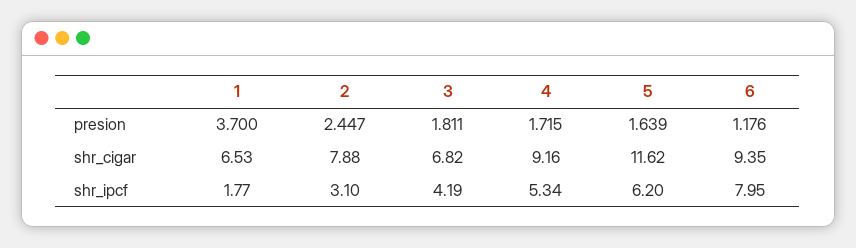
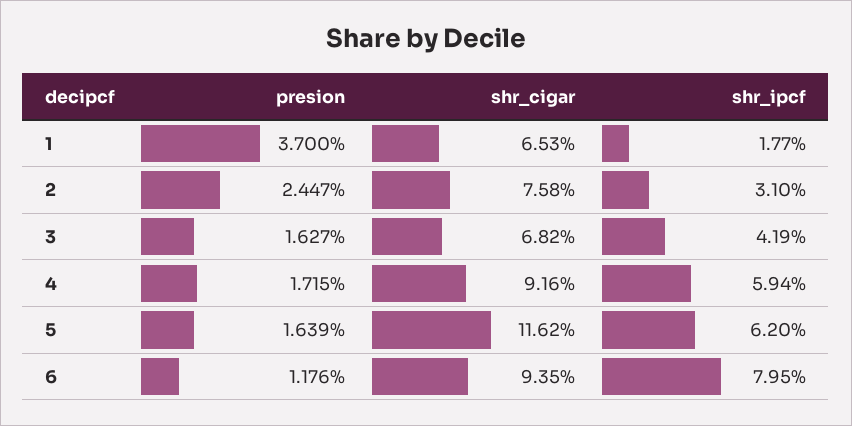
3, presion: 1.811 -> 1.627
2, shr_cigar: 7.88 -> 7.58
4, shr_ipcf: 5.34 -> 5.94

